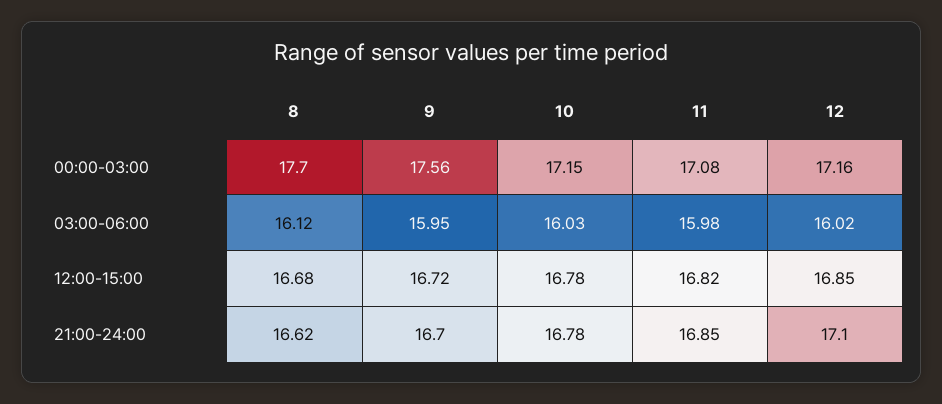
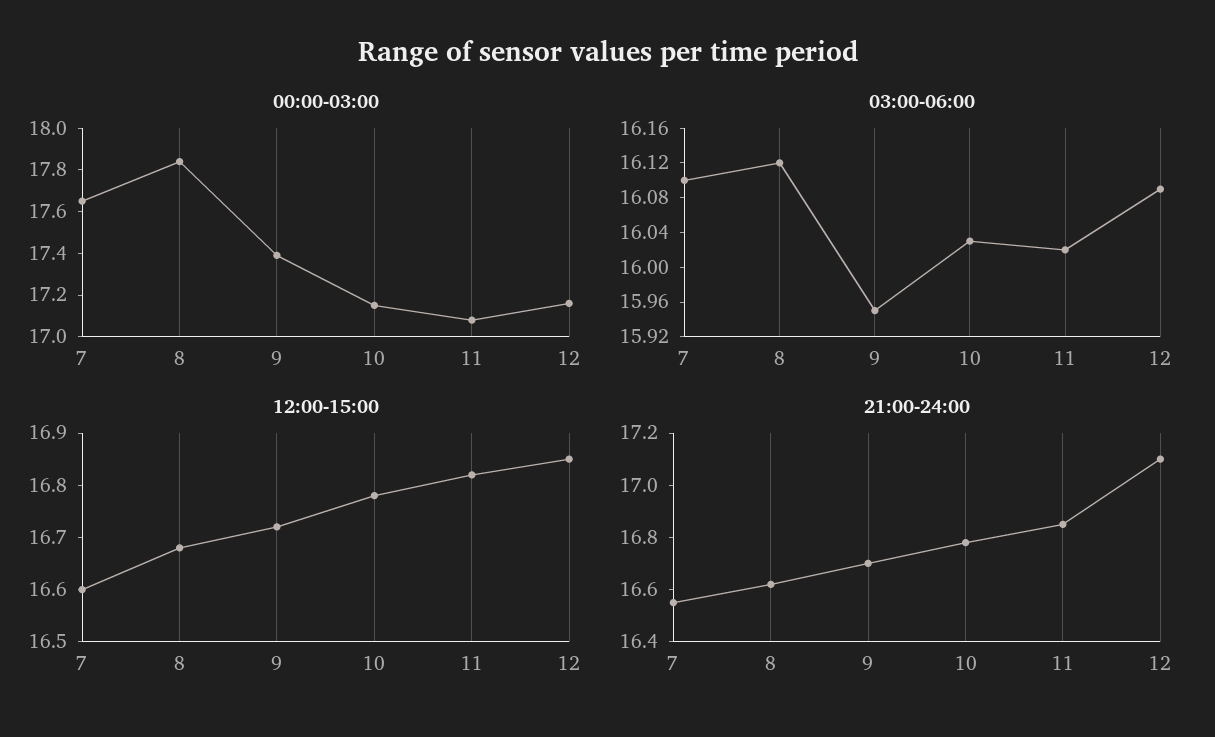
00:00-03:00, 8: 17.7 -> 17.85
00:00-03:00, 9: 17.56 -> 17.4
03:00-06:00, 11: 15.98 -> 16.02
03:00-06:00, 12: 16.02 -> 16.09
00:00-03:00, 7: none -> 17.65
03:00-06:00, 7: none -> 16.1
12:00-15:00, 7: none -> 16.6
21:00-24:00, 7: none -> 16.55

